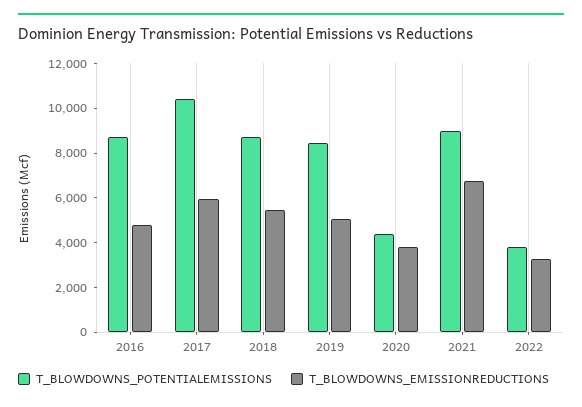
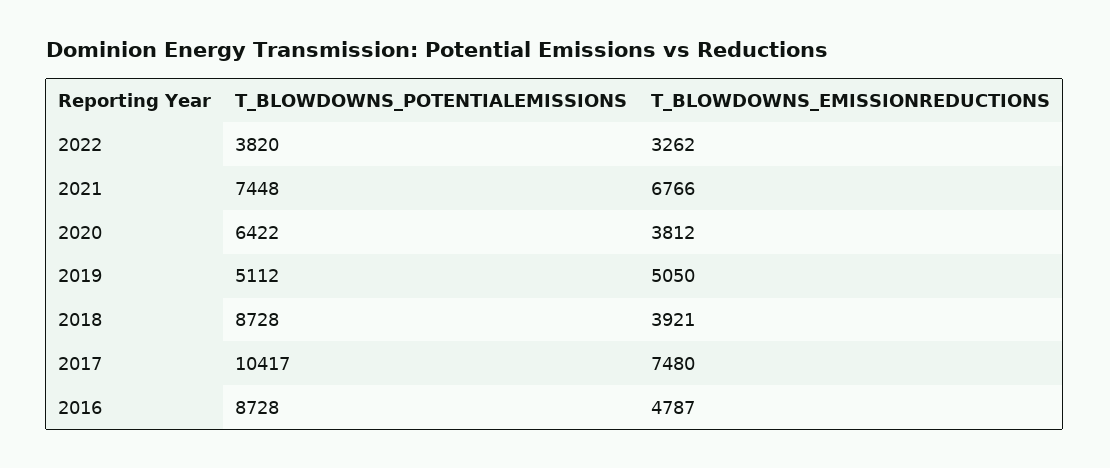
T_BLOWDOWNS_EMISSIONREDUCTIONS, 2017: 6000 -> 7480
T_BLOWDOWNS_EMISSIONREDUCTIONS, 2018: 5500 -> 3921
T_BLOWDOWNS_POTENTIALEMISSIONS, 2019: 8500 -> 5112
T_BLOWDOWNS_POTENTIALEMISSIONS, 2020: 4500 -> 6422
T_BLOWDOWNS_POTENTIALEMISSIONS, 2021: 9000 -> 7448

